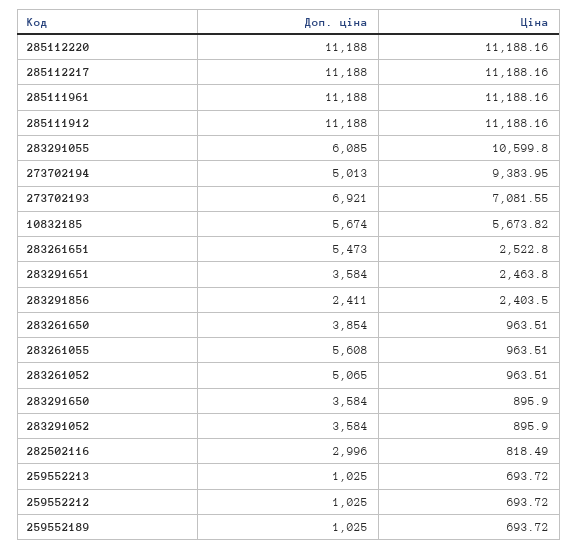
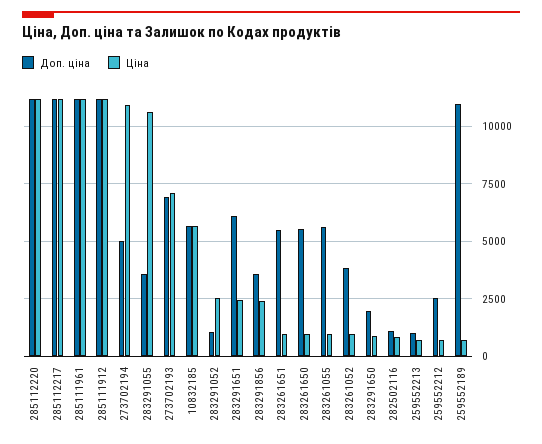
Доп. ціна, 283291055: 6085 -> 3500
Ціна, 273702194: 9383.95 -> 11000
Ціна, 283261651: 2522.8 -> 1000
Доп. ціна, 283291651: 3584 -> 6000
Доп. ціна, 283291856: 2411 -> 3500
Доп. ціна, 283261650: 3854 -> 5500
Доп. ціна, 283261052: 5065 -> 4000
Доп. ціна, 283291650: 3584 -> 2000
Доп. ціна, 283291052: 3584 -> 1000
Ціна, 283291052: 895.9 -> 2500
Доп. ціна, 282502116: 2996 -> 1000
Доп. ціна, 259552212: 1025 -> 2500
Доп. ціна, 259552189: 1025 -> 11000

